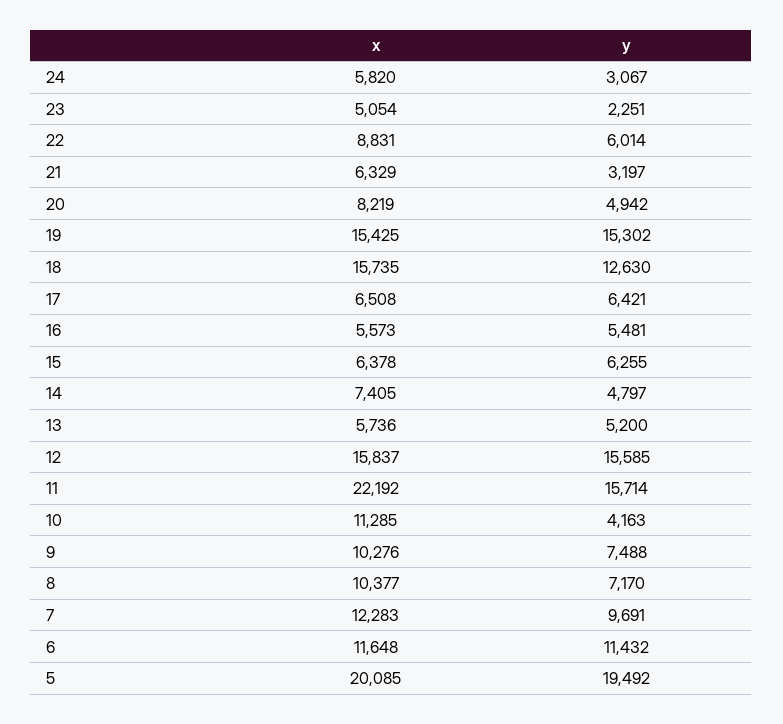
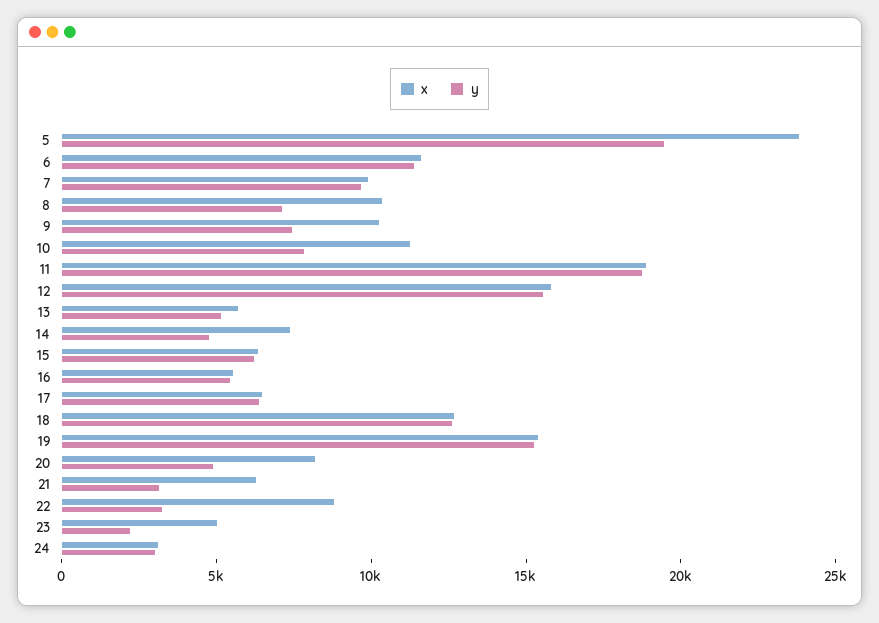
x, 24: 5820 -> 3000
y, 22: 6014 -> 3000
x, 18: 15735 -> 13000
x, 11: 22192 -> 19000
y, 11: 15714 -> 19000
y, 10: 4163 -> 8000
x, 7: 12283 -> 10000
x, 5: 20085 -> 24000

